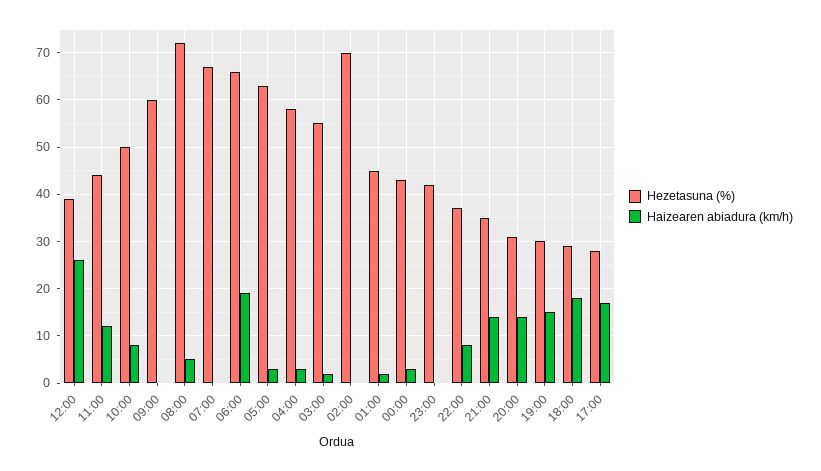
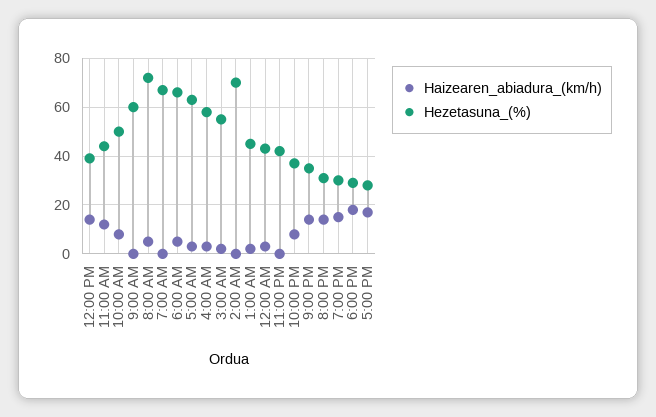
Haizearen abiadura (km/h), 12:00: 25 -> 15
Haizearen abiadura (km/h), 06:00: 20 -> 5

